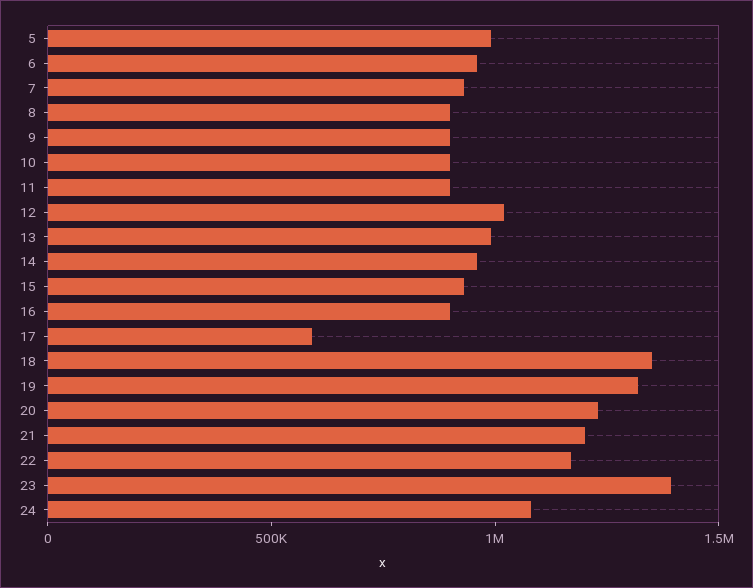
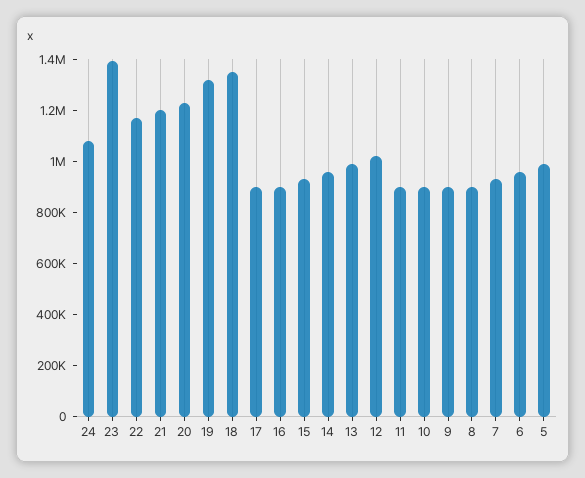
17: 600000 -> 900000

